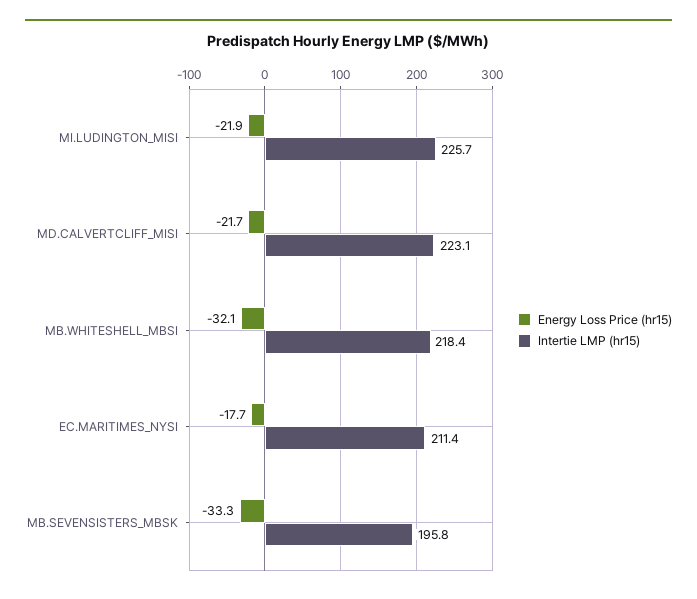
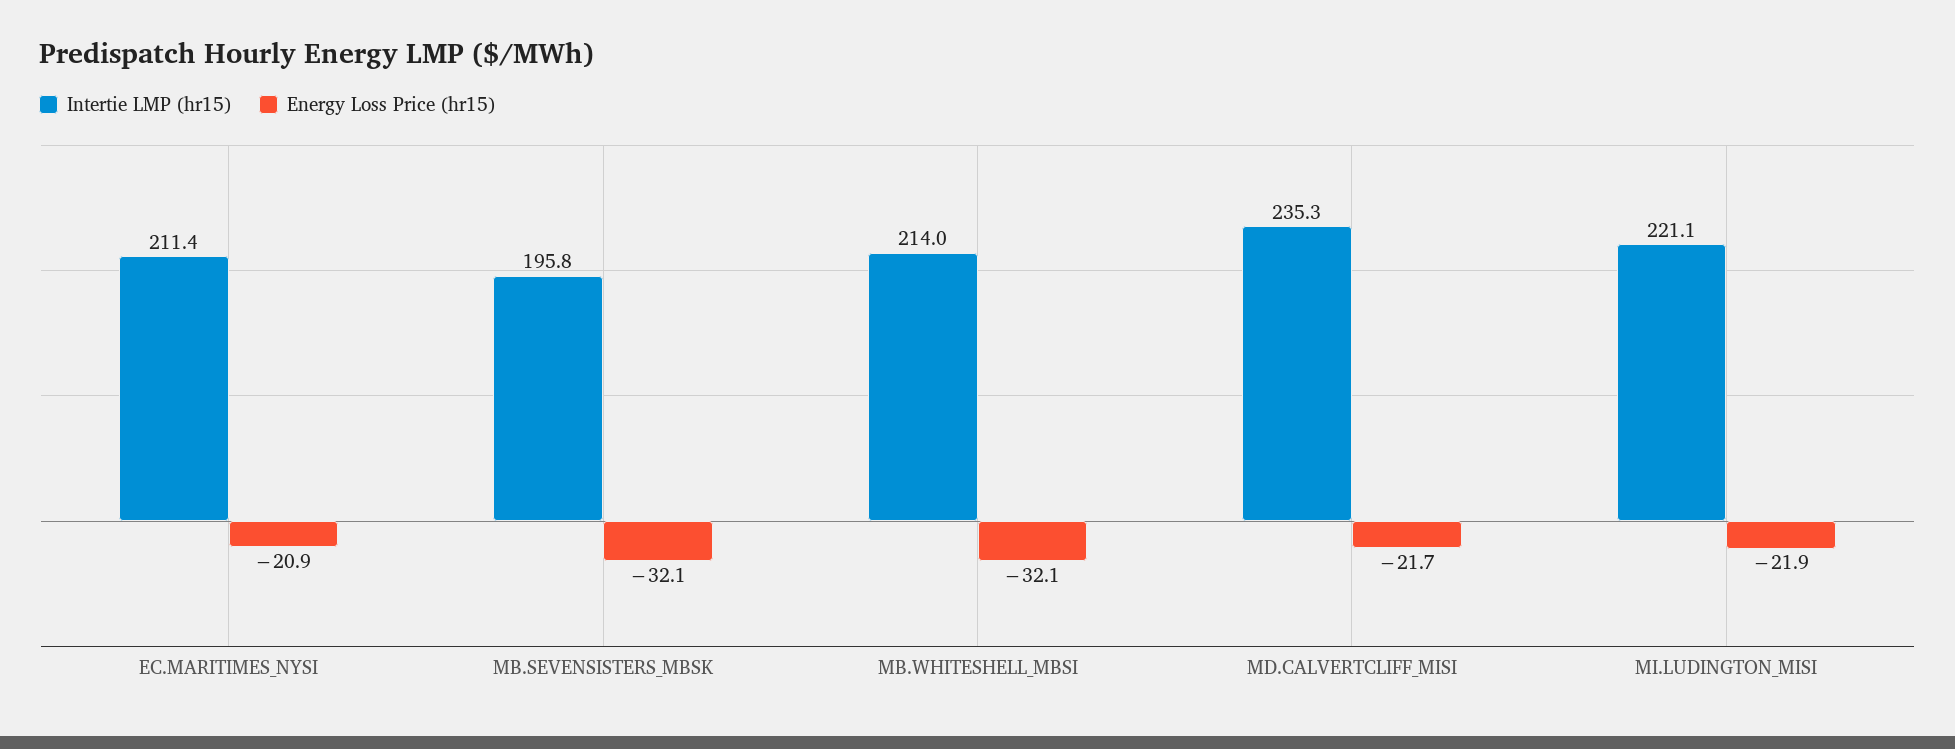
Intertie LMP (hr15), MI.LUDINGTON_MISI: 225.7 -> 221.1
Intertie LMP (hr15), MD.CALVERTCLIFF_MISI: 223.1 -> 235.3
Intertie LMP (hr15), MB.WHITESHELL_MBSI: 218.4 -> 214
Energy Loss Price (hr15), EC.MARITIMES_NYSI: -17.7 -> -20.9
Energy Loss Price (hr15), MB.SEVENSISTERS_MBSK: -33.3 -> -32.1

